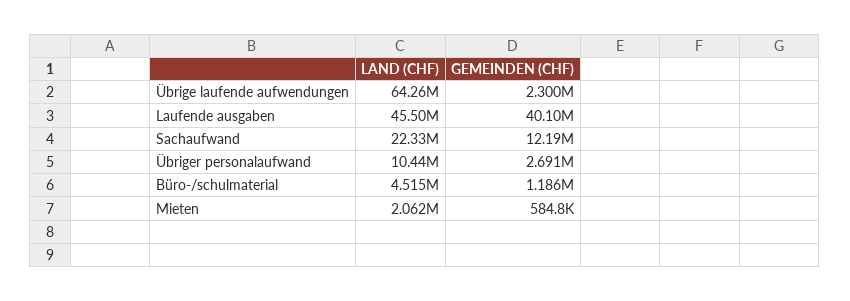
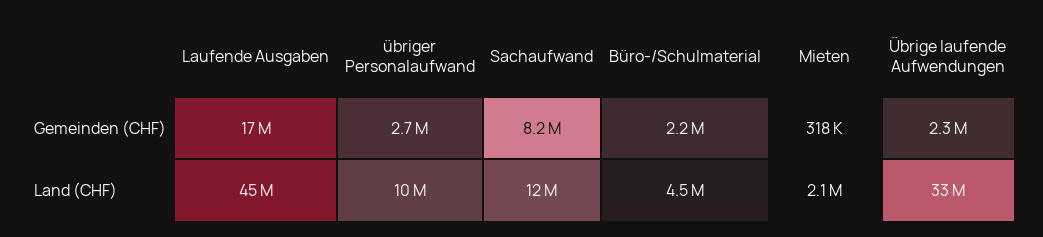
LAND (CHF), Übrige laufende aufwendungen: 64260000 -> 33000000
GEMEINDEN (CHF), Laufende ausgaben: 40100000 -> 17000000
LAND (CHF), Sachaufwand: 22330000 -> 12000000
GEMEINDEN (CHF), Sachaufwand: 12190000 -> 8200000
GEMEINDEN (CHF), Büro-/schulmaterial: 1186000 -> 2200000
GEMEINDEN (CHF), Mieten: 584800 -> 318000

